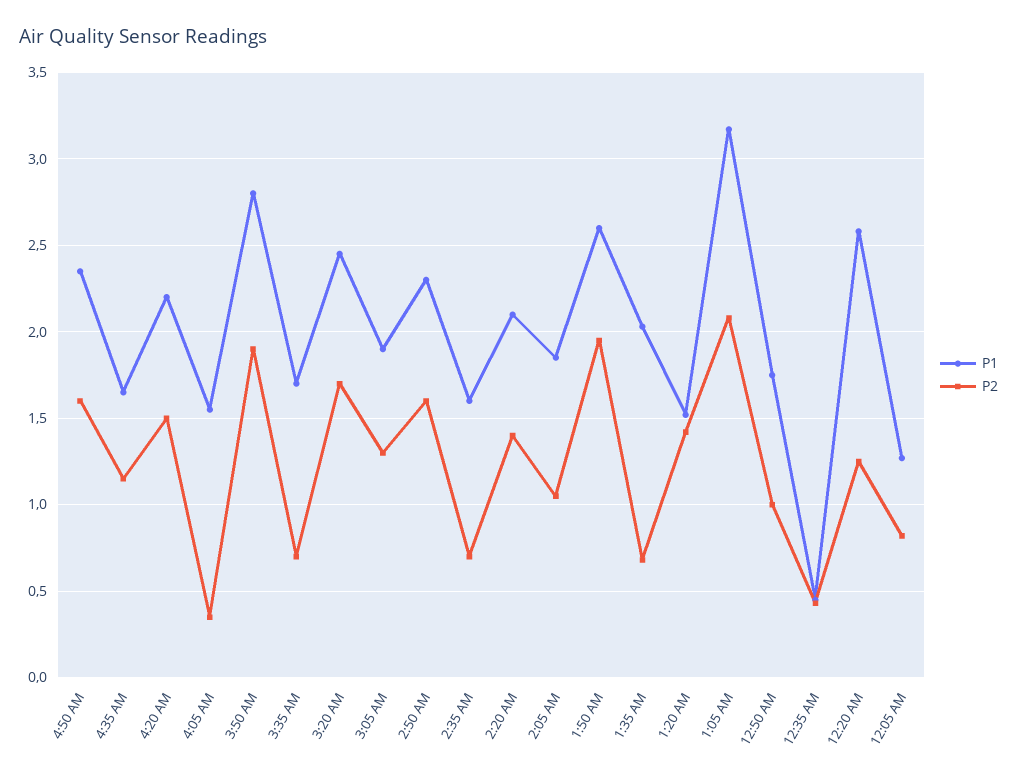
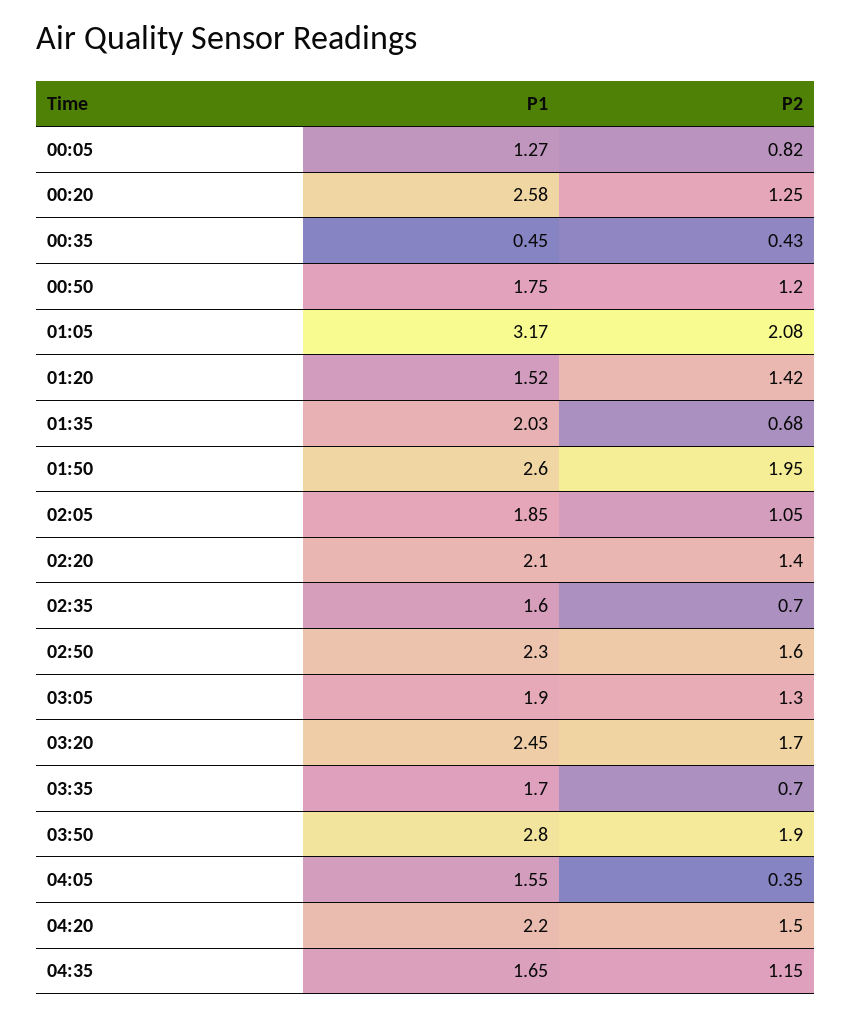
P1, 4:50 AM: 2.35 -> none
P2, 4:50 AM: 1.6 -> none
P2, 12:50 AM: 1 -> 1.2

